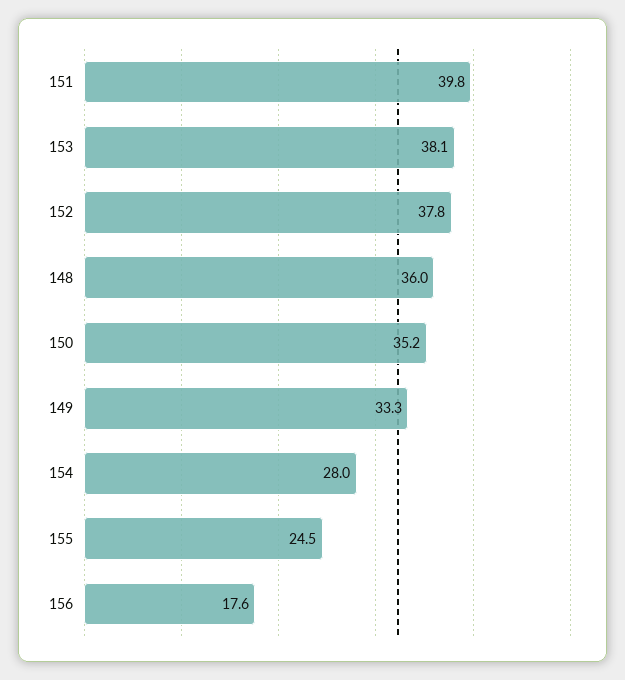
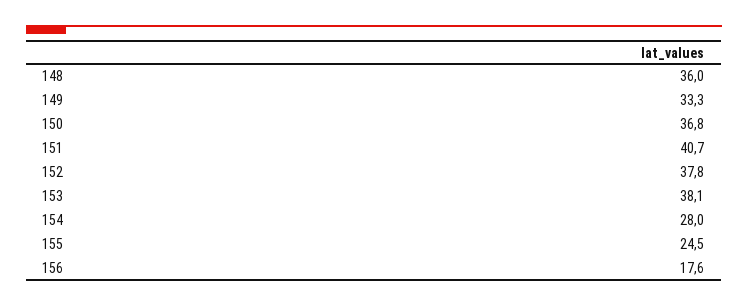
151: 39.8 -> 40.7
150: 35.2 -> 36.8

